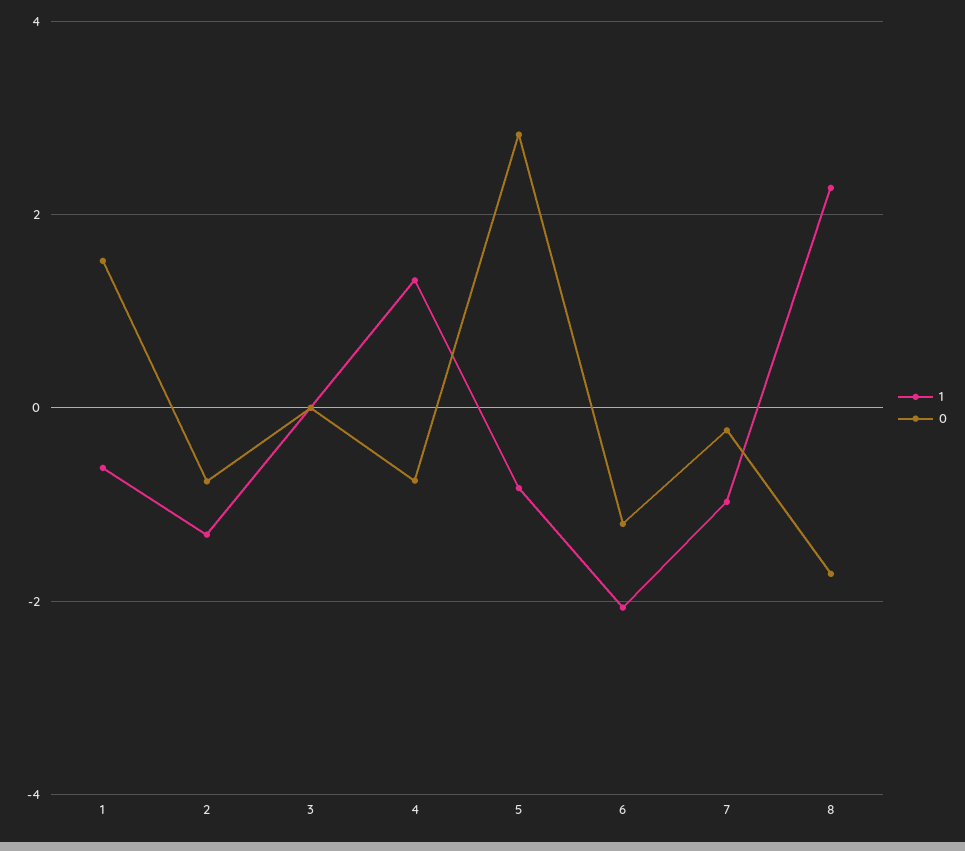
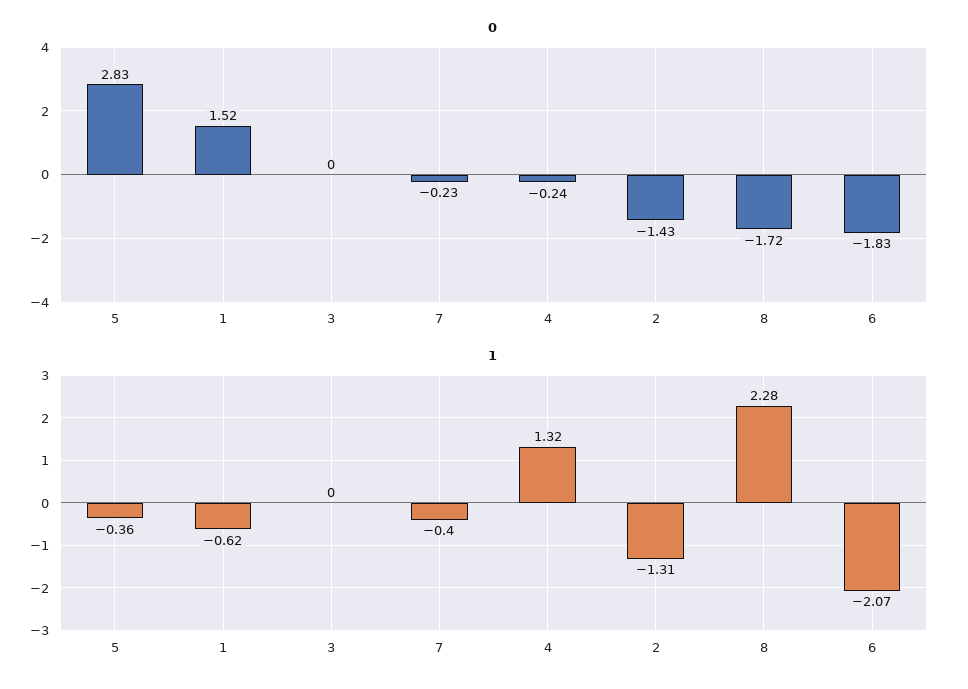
0, 2: -0.8 -> -1.43
0, 4: -0.8 -> -0.24
1, 5: -0.8 -> -0.36
0, 6: -1.2 -> -1.83
1, 7: -1 -> -0.4

